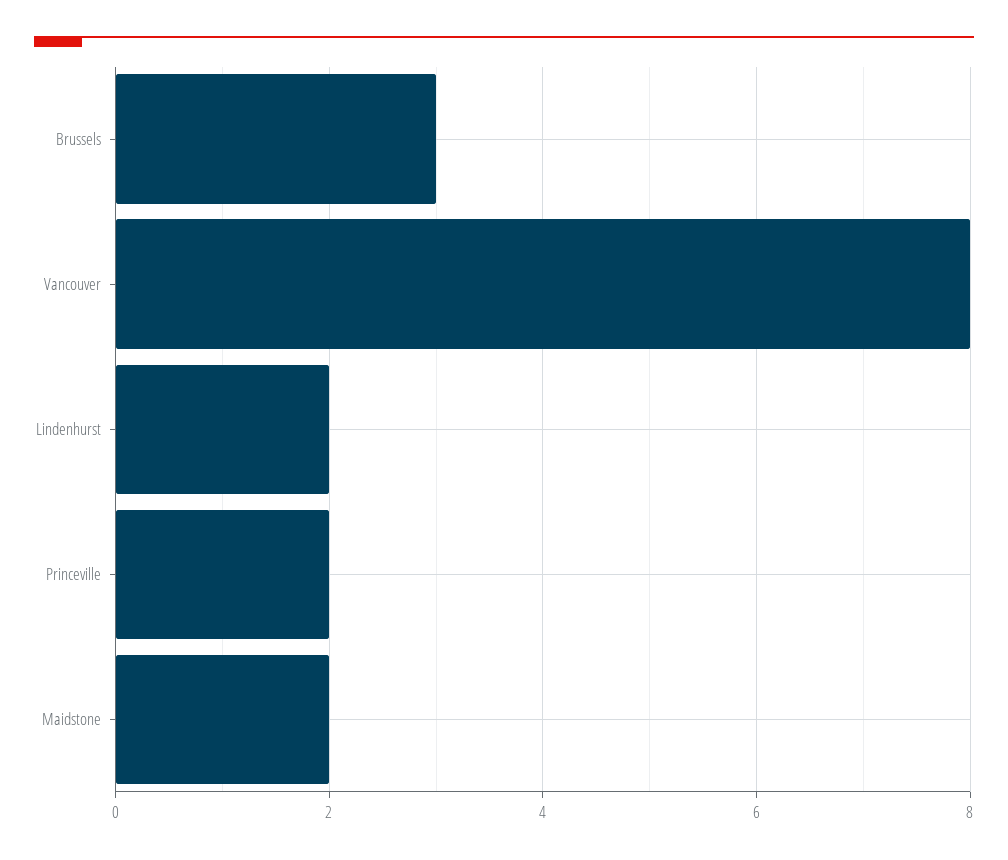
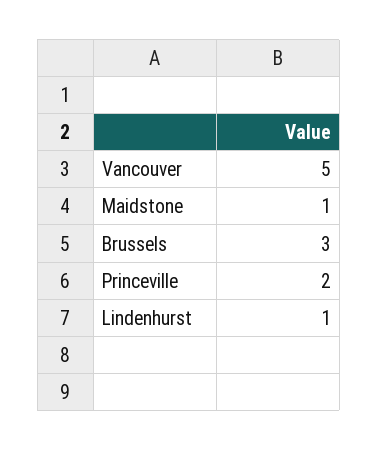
Vancouver: 8 -> 5
Lindenhurst: 2 -> 1
Maidstone: 2 -> 1

